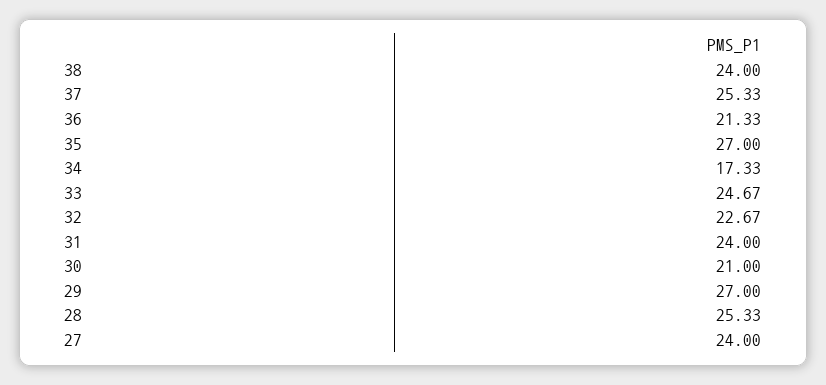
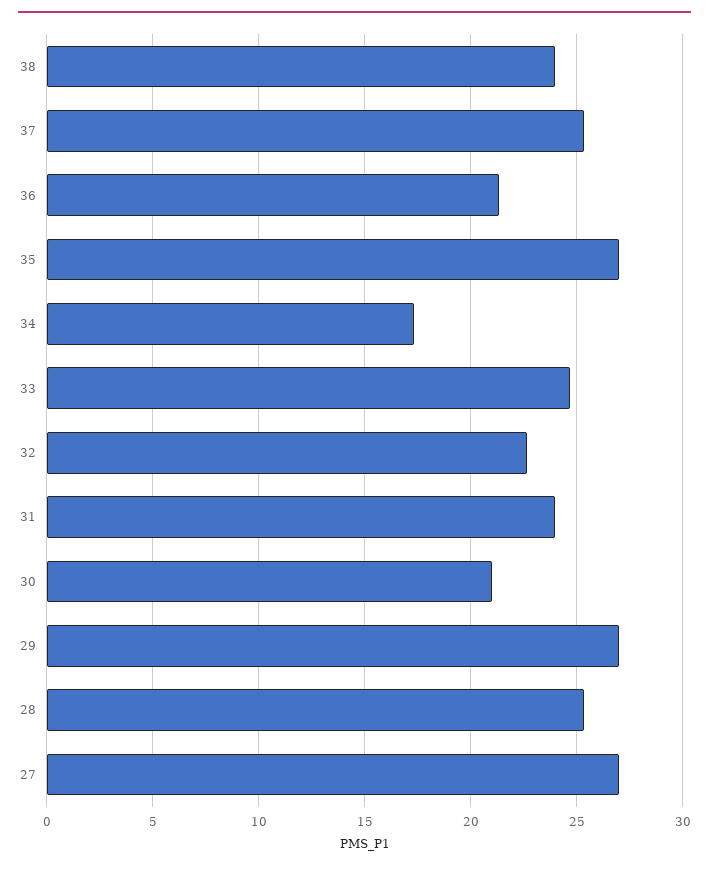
27: 24 -> 27

